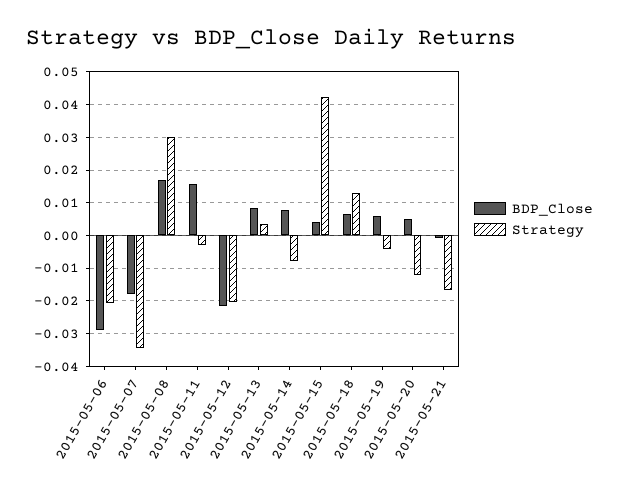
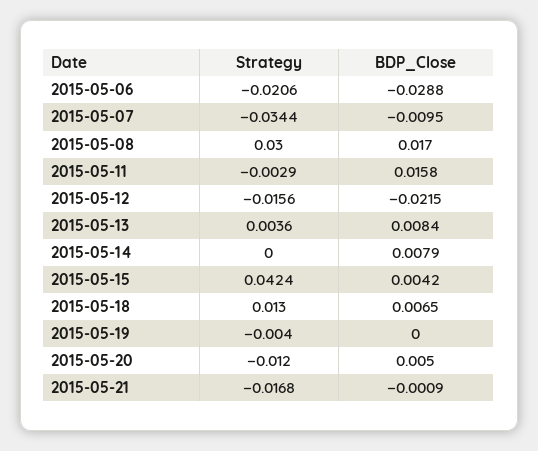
BDP_Close, 2015-05-07: -0.018 -> -0.0095
Strategy, 2015-05-12: -0.02 -> -0.0156
Strategy, 2015-05-14: -0.008 -> 0
BDP_Close, 2015-05-19: 0.006 -> 0

